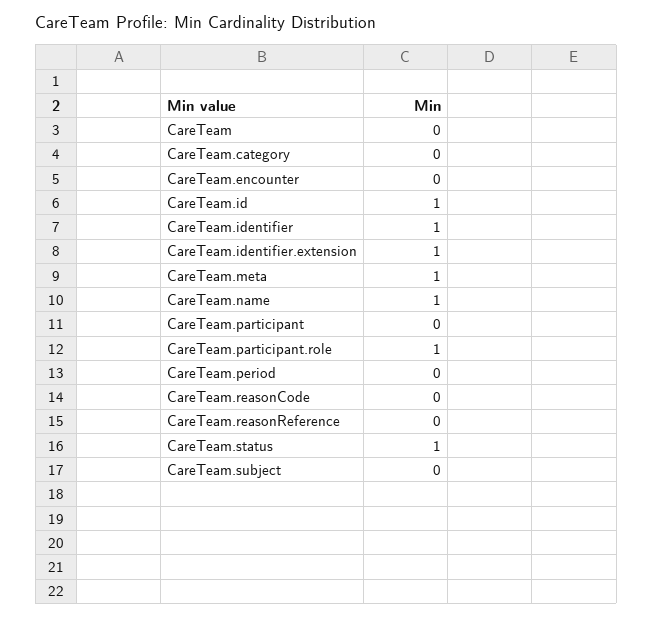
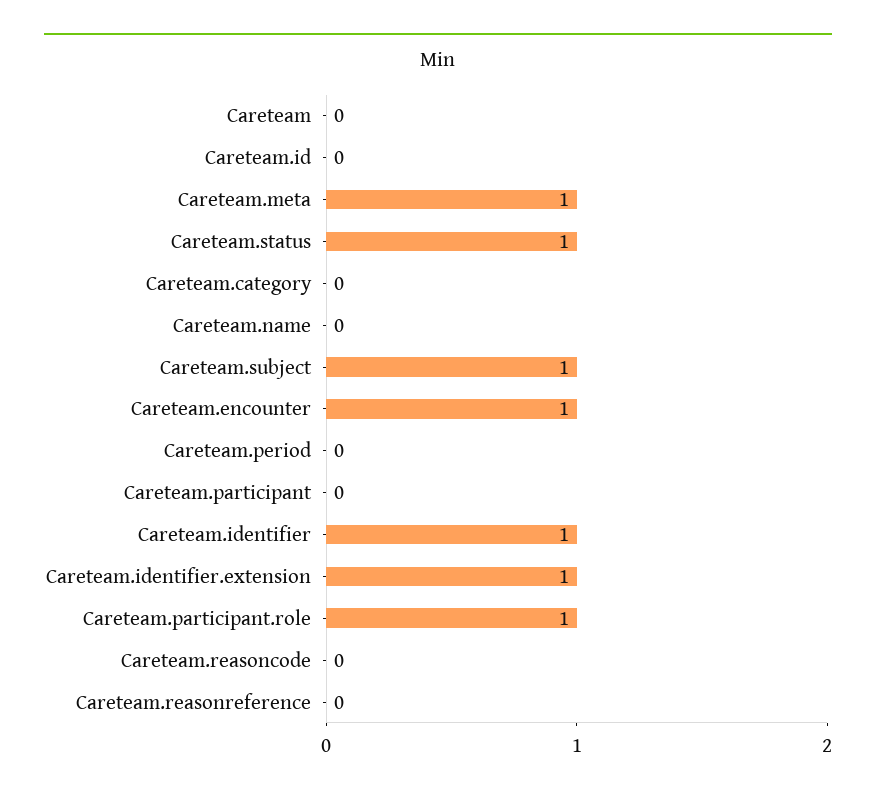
CareTeam.encounter: 0 -> 1
CareTeam.id: 1 -> 0
CareTeam.name: 1 -> 0
CareTeam.subject: 0 -> 1

